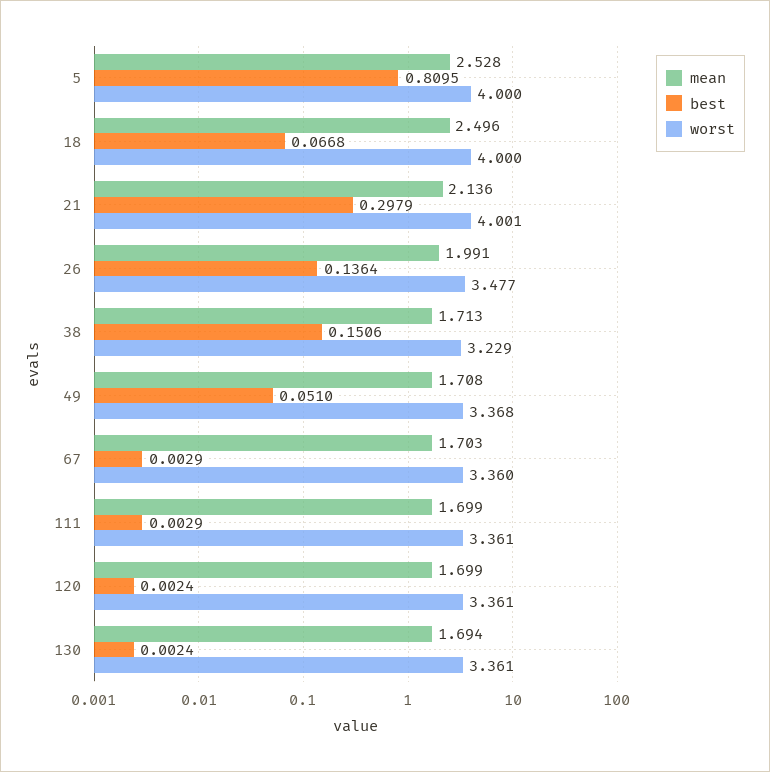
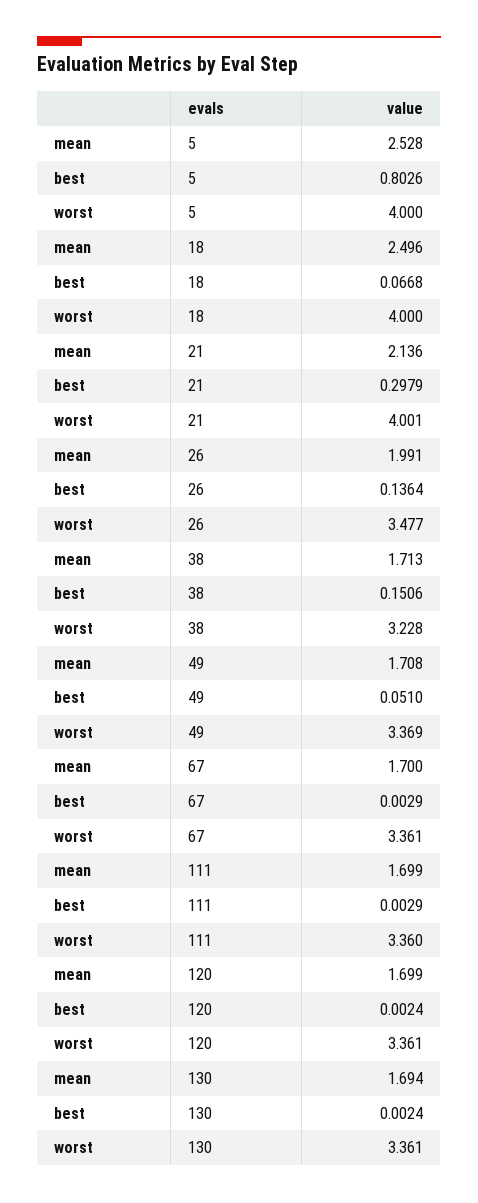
best, 5: 0.8095 -> 0.8026
worst, 38: 3.229 -> 3.228
worst, 49: 3.368 -> 3.369
mean, 67: 1.703 -> 1.7
worst, 67: 3.36 -> 3.361
worst, 111: 3.361 -> 3.36

